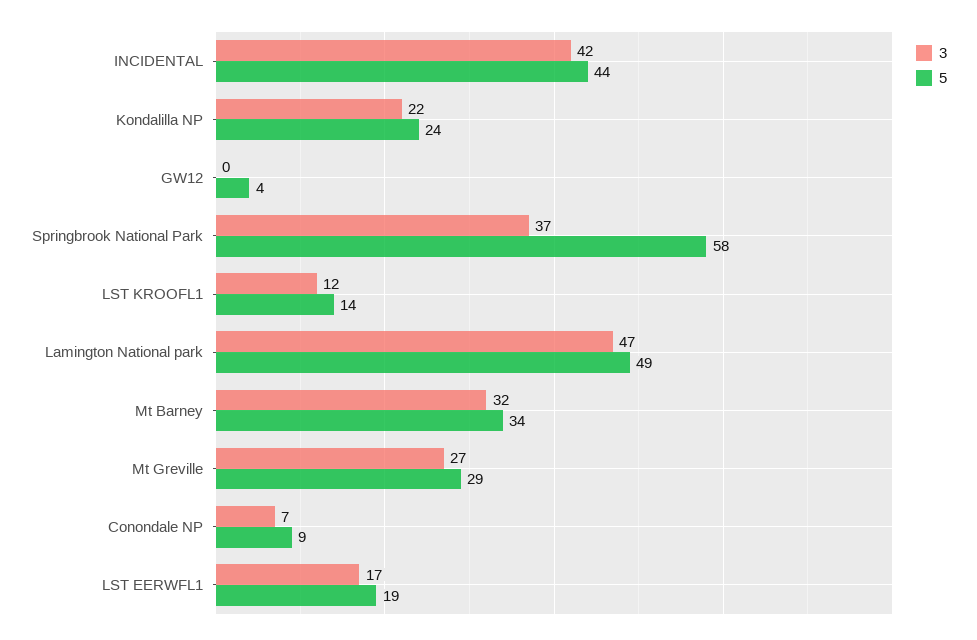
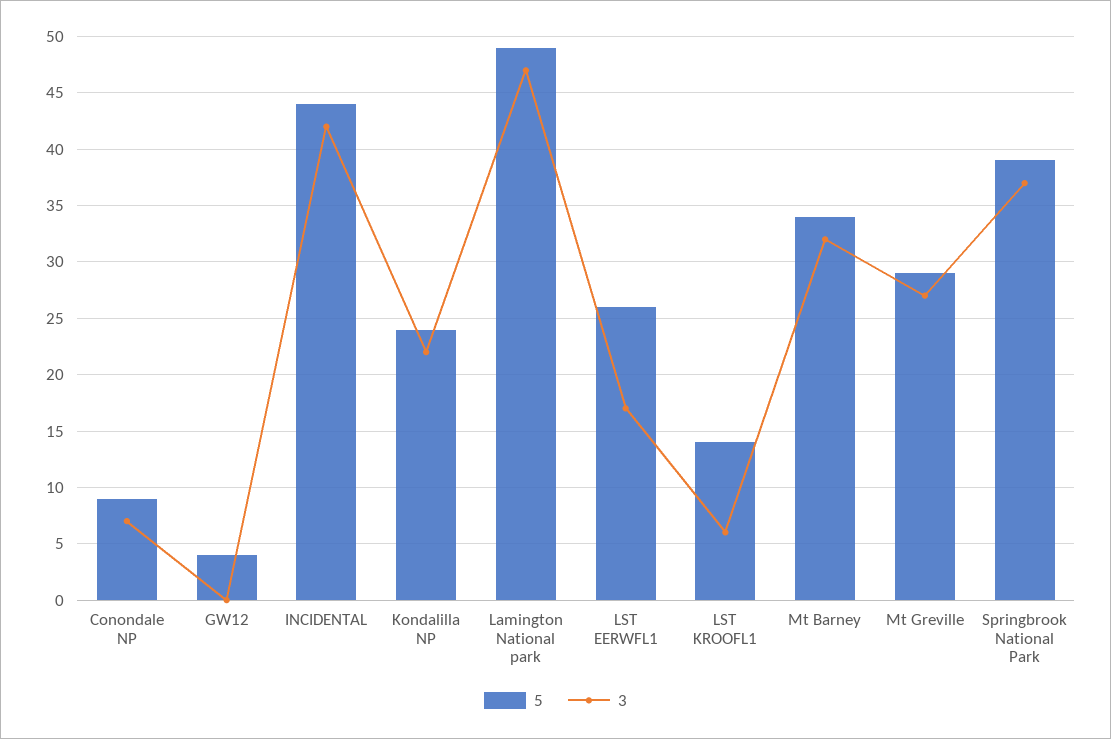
5, Springbrook National Park: 58 -> 39
3, LST KROOFL1: 12 -> 6
5, LST EERWFL1: 19 -> 26

